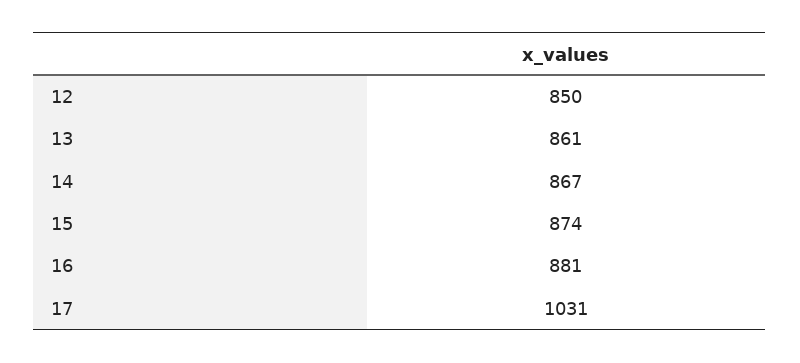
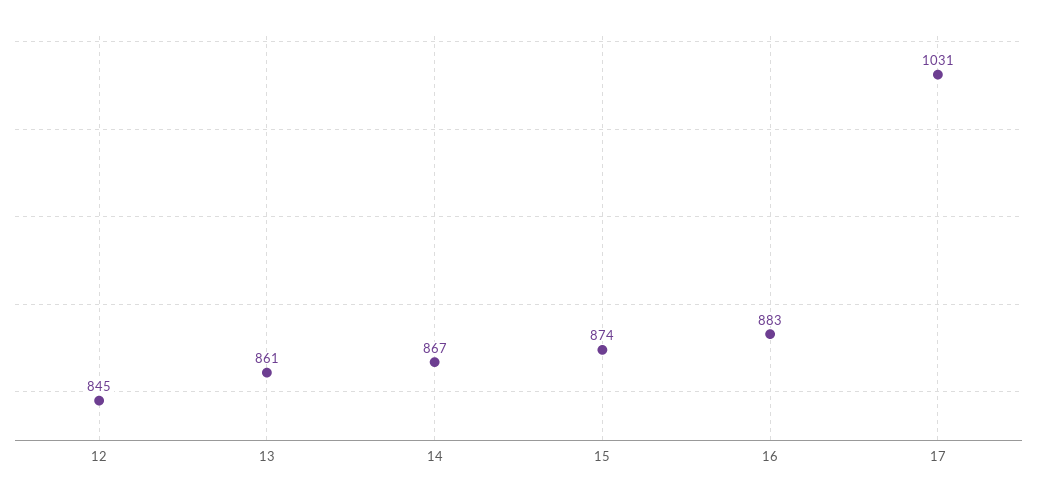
12: 850 -> 845
16: 881 -> 883

